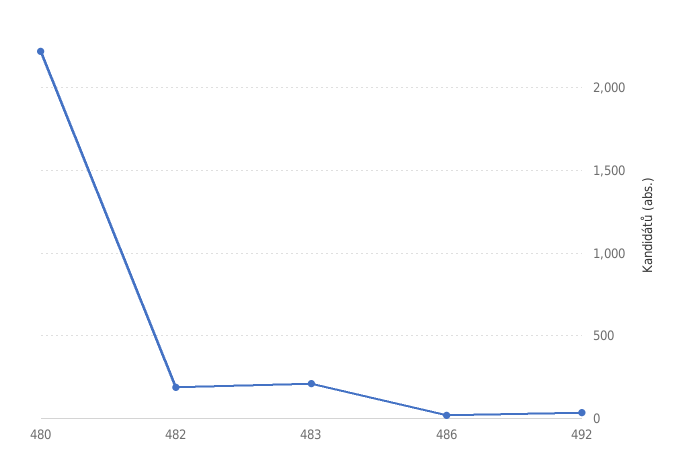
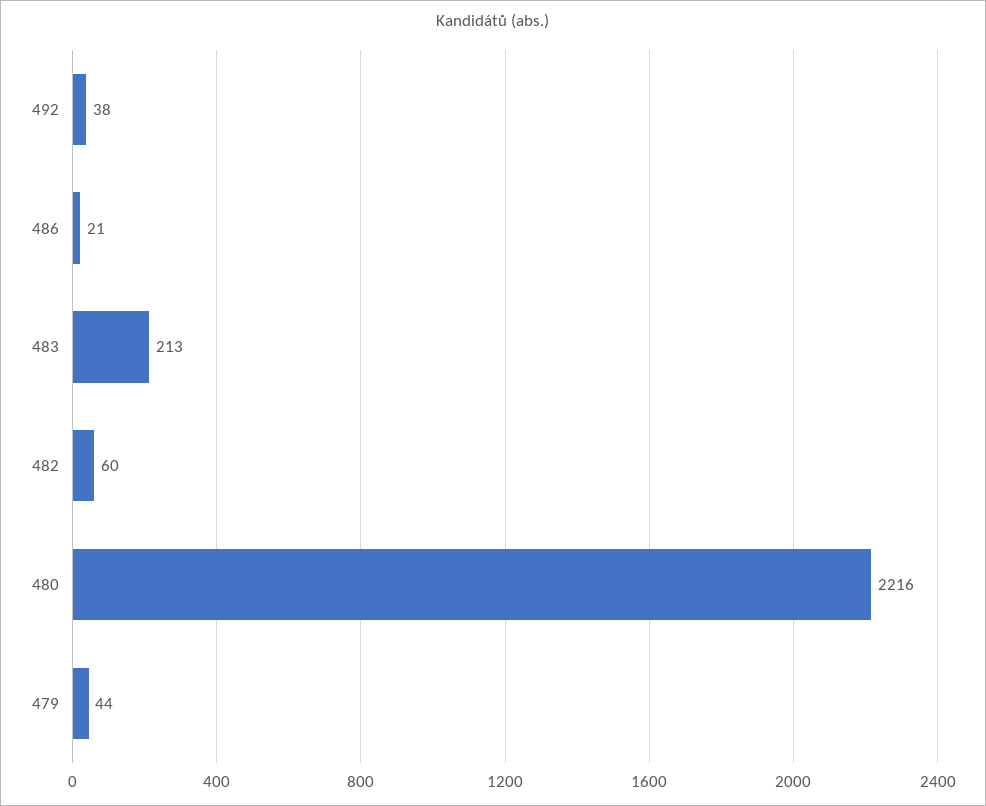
482: 200 -> 60
479: none -> 44

